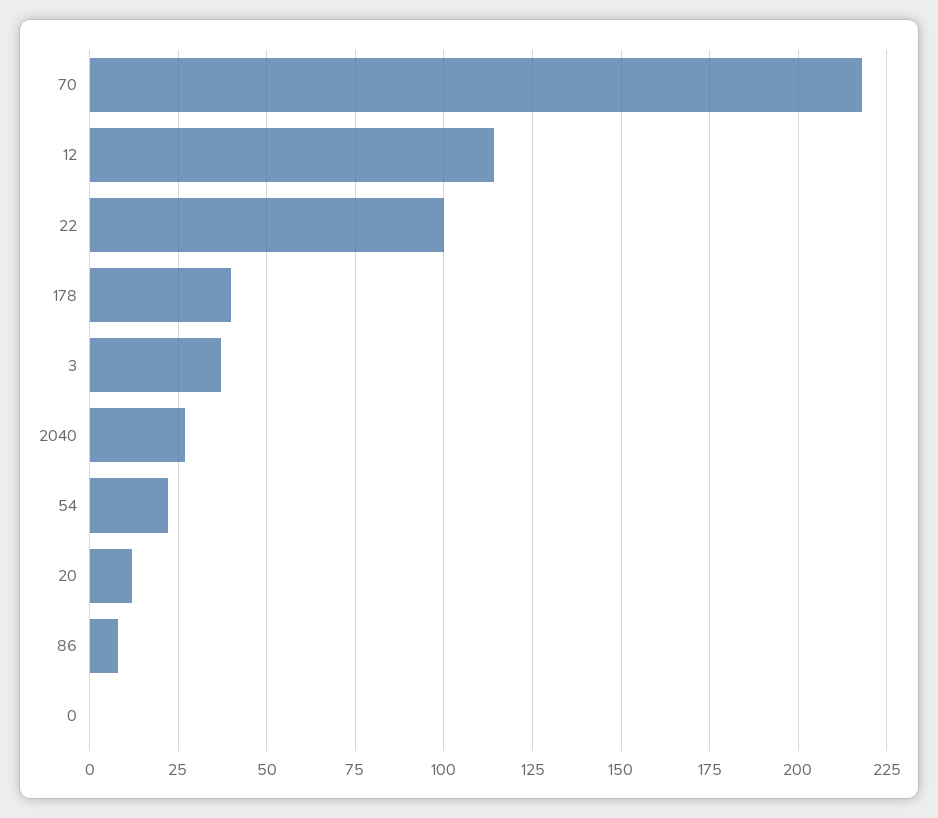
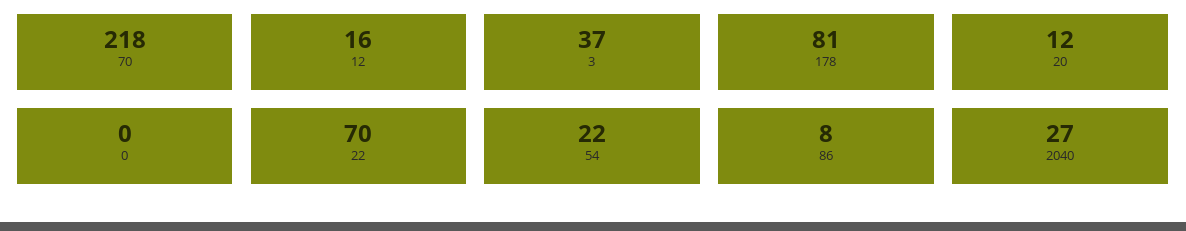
12: 115 -> 16
22: 100 -> 70
178: 40 -> 81

